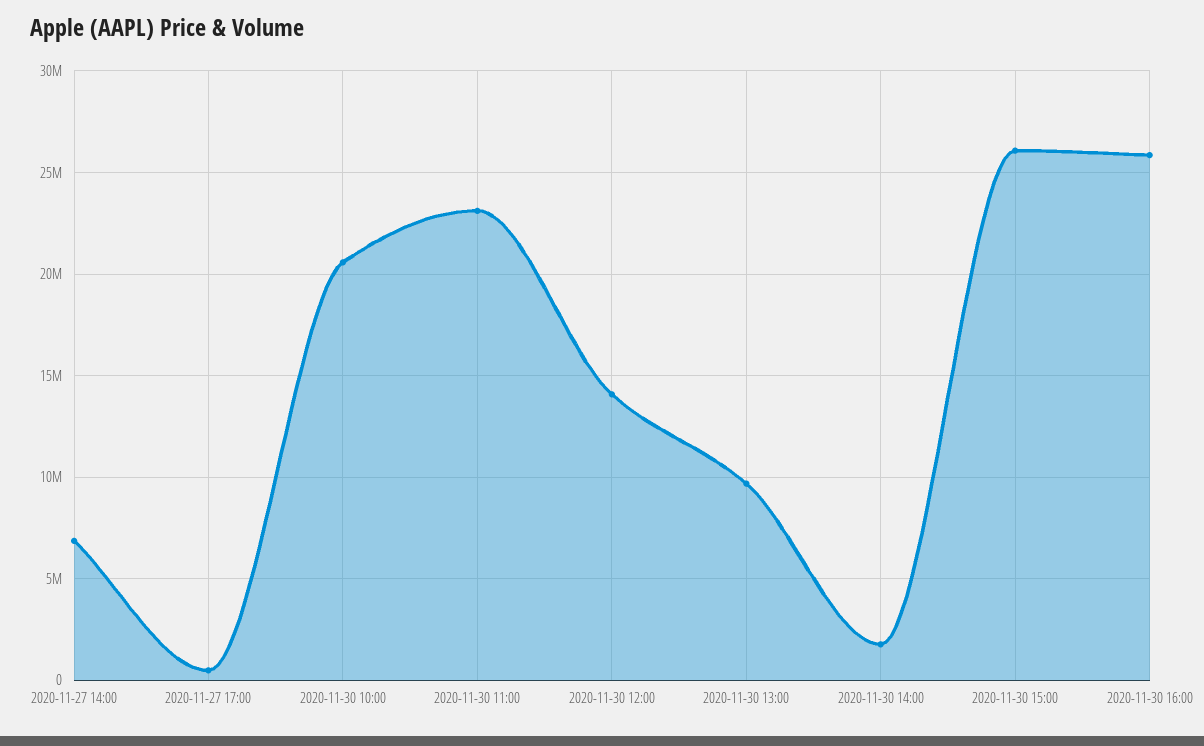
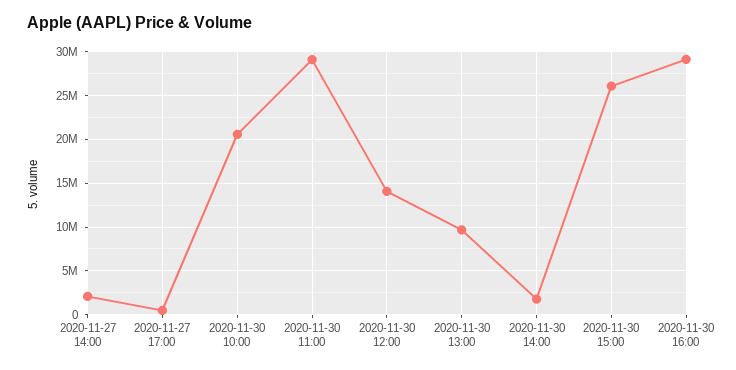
2020-11-27 14:00: 7000000 -> 2000000
2020-11-30 11:00: 23000000 -> 29000000
2020-11-30 16:00: 26000000 -> 29000000

